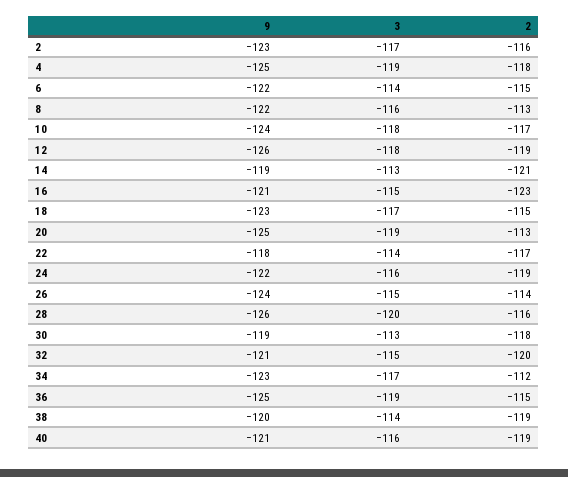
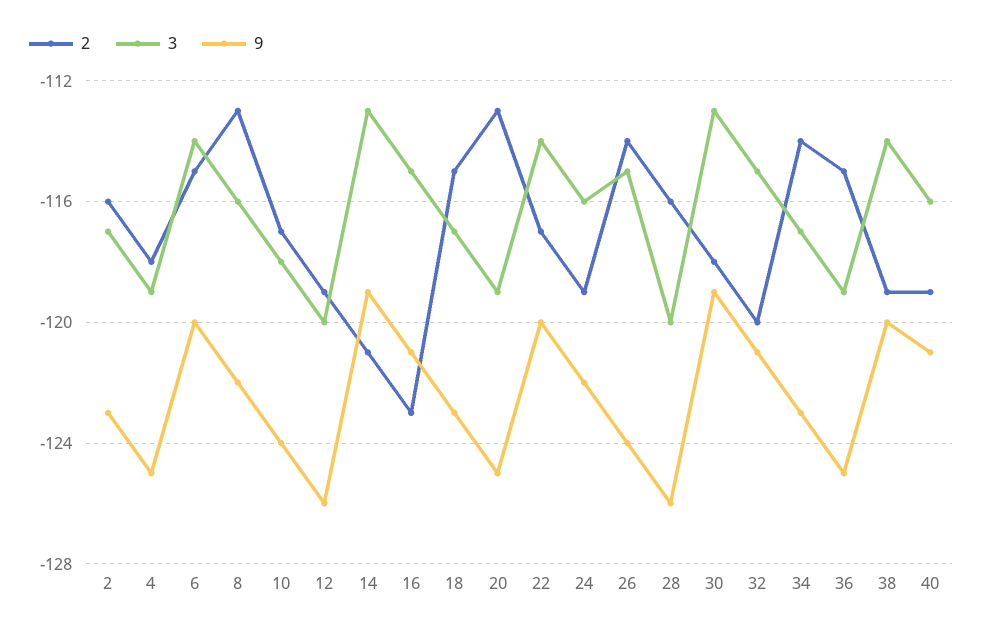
9, 6: -122 -> -120
3, 12: -118 -> -120
9, 22: -118 -> -120
2, 34: -112 -> -114

